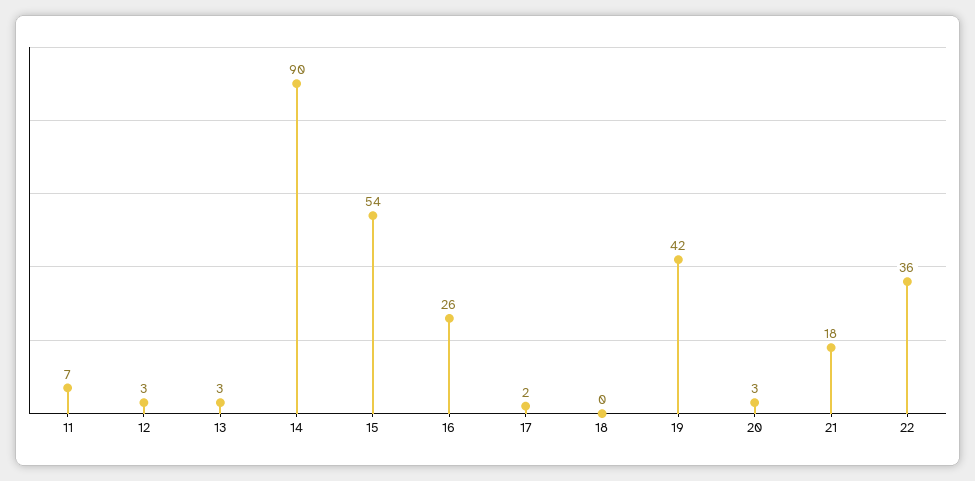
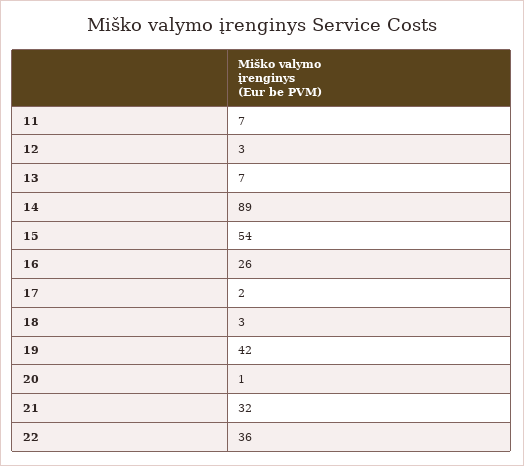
13: 3 -> 7
14: 90 -> 89
18: 0 -> 3
20: 3 -> 1
21: 18 -> 32

